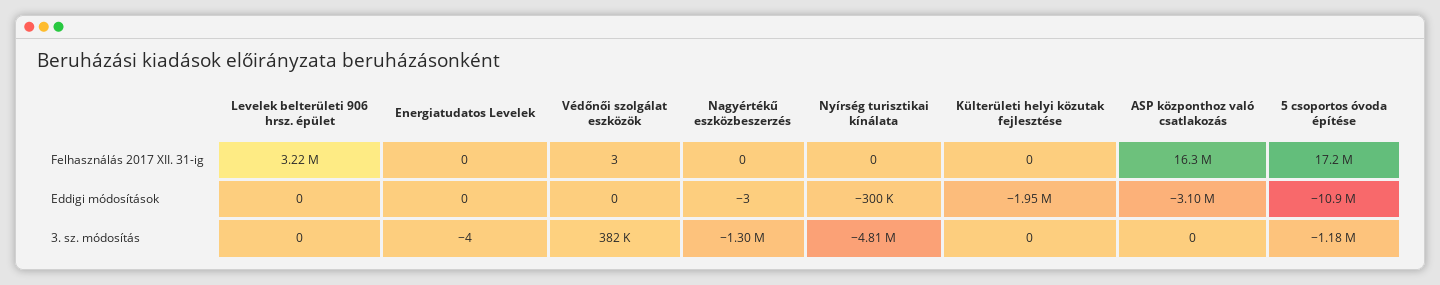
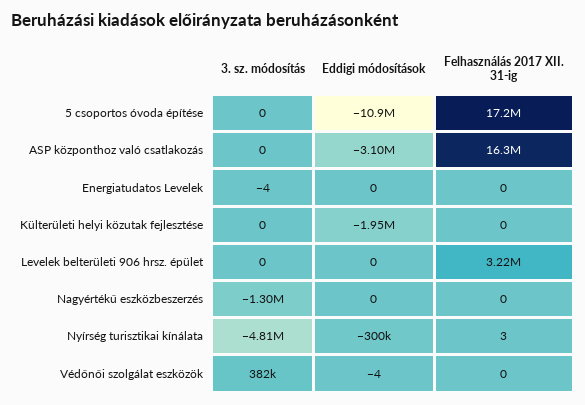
Védőnői szolgálat eszközök, Felhasználás 2017 XII. 31-ig: 3 -> 0
Nyírség turisztikai kínálata, Felhasználás 2017 XII. 31-ig: 0 -> 3
Védőnői szolgálat eszközök, Eddigi módosítások: 0 -> -4
Nagyértékű eszközbeszerzés, Eddigi módosítások: -3 -> 0
5 csoportos óvoda építése, 3. sz. módosítás: -1180000 -> 0

